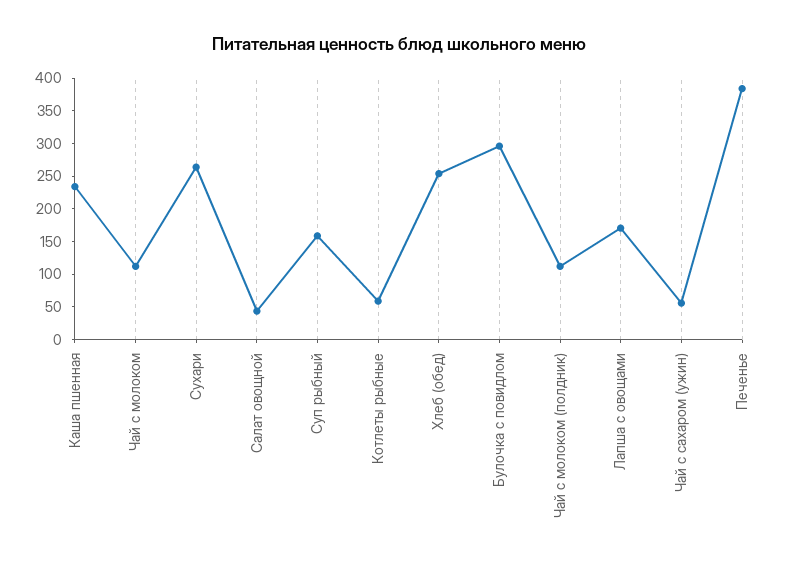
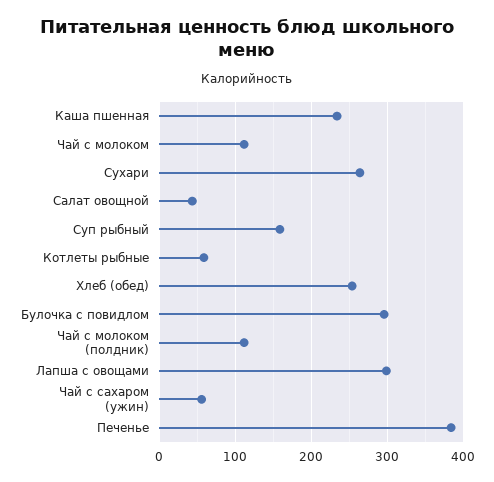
Лапша с овощами: 175 -> 300

